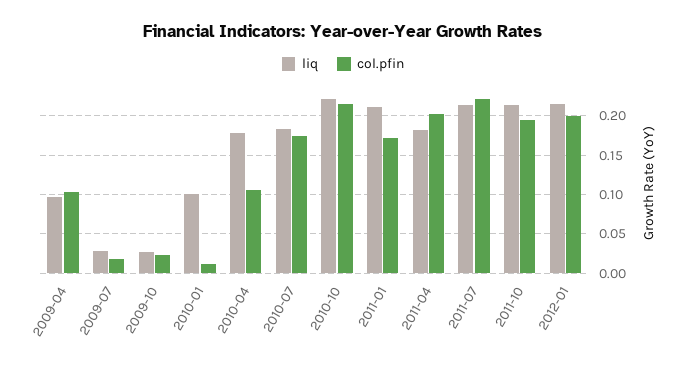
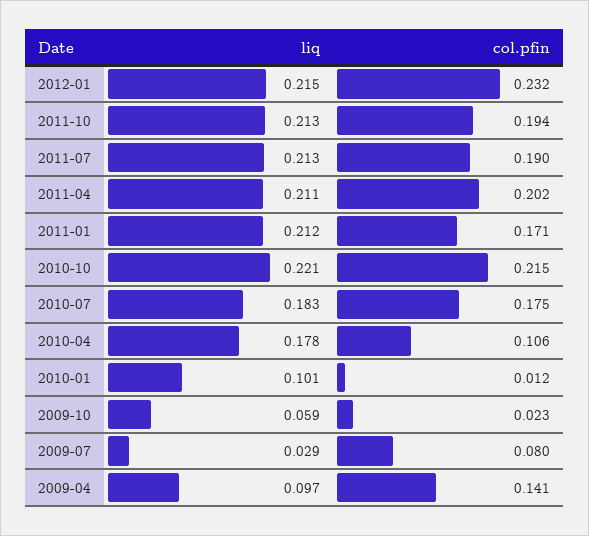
col.pfin, 2009-04: 0.1 -> 0.141
col.pfin, 2009-07: 0.02 -> 0.08
liq, 2009-10: 0.03 -> 0.059
liq, 2011-04: 0.18 -> 0.211
col.pfin, 2011-07: 0.22 -> 0.19
col.pfin, 2012-01: 0.2 -> 0.232

